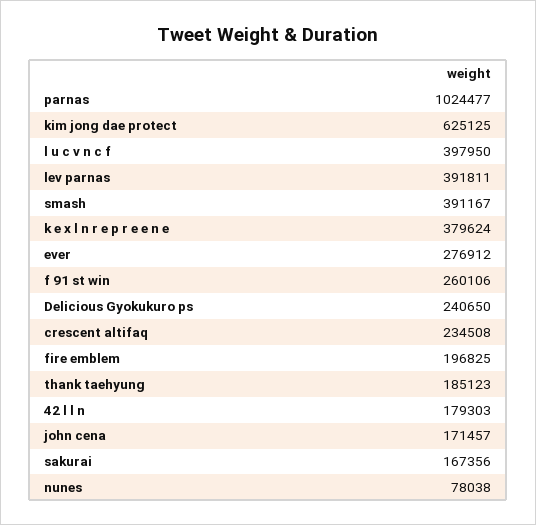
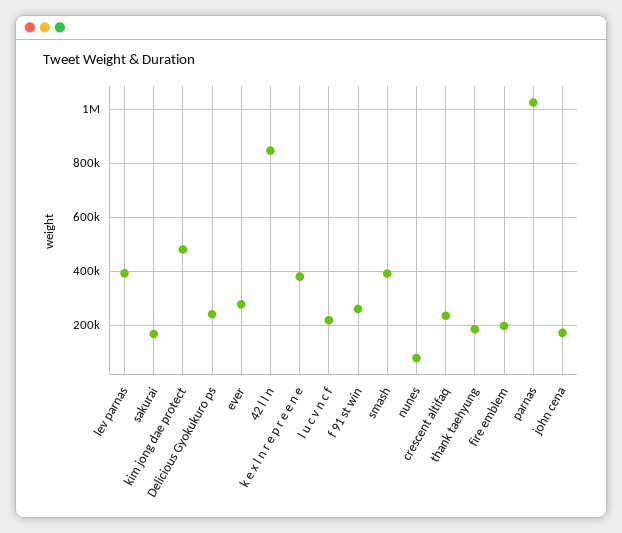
kim jong dae protect: 625125 -> 475000
l u c v n c f: 397950 -> 225000
42 l l n: 179303 -> 850000

